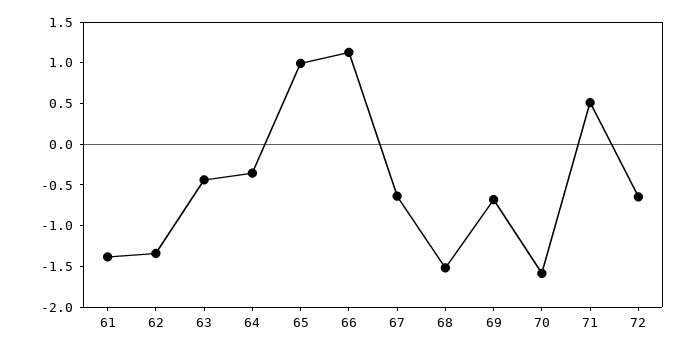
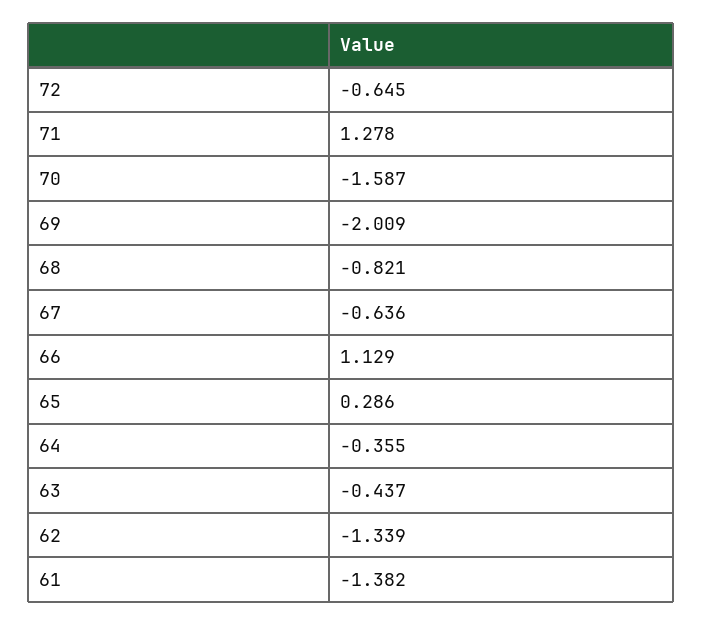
65: 1 -> 0.286
68: -1.5 -> -0.821
69: -0.7 -> -2.009
71: 0.5 -> 1.278

